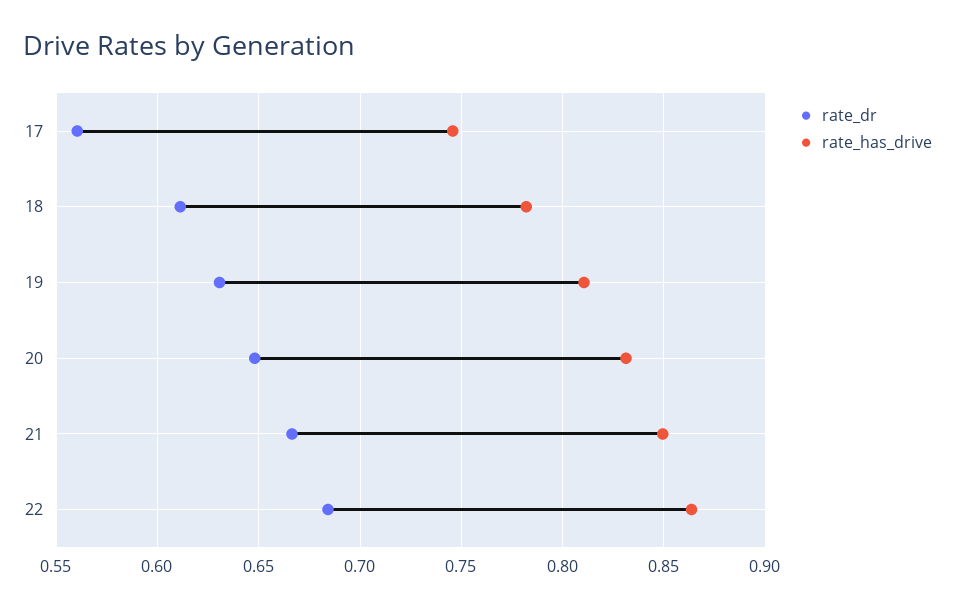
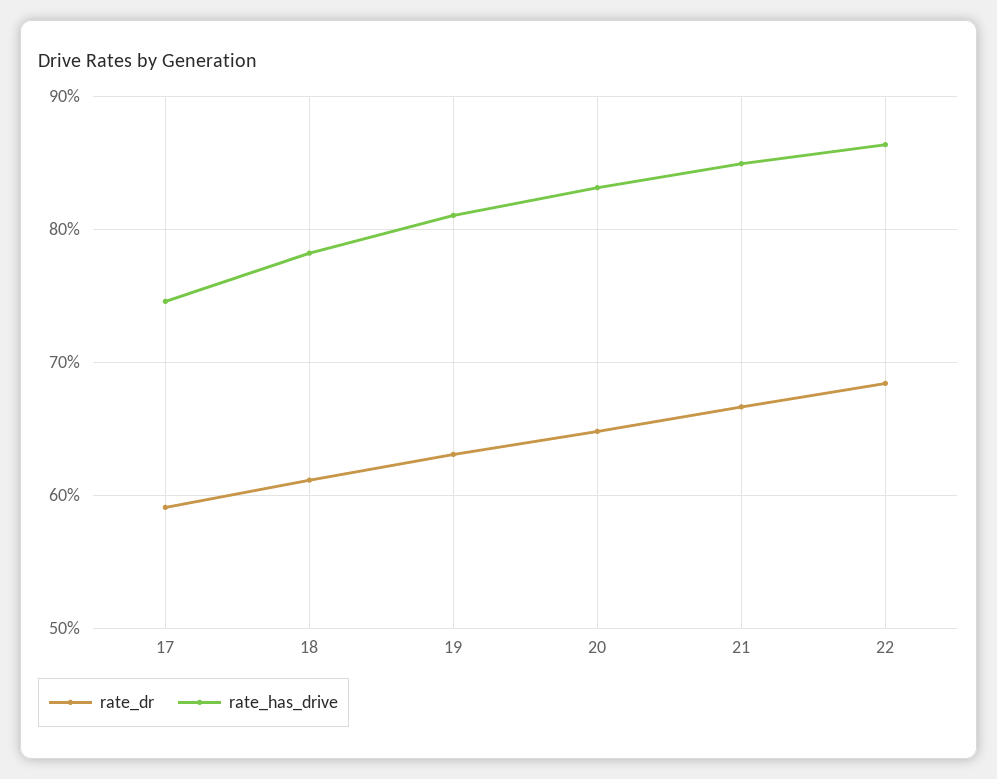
rate_dr, 17: 0.56 -> 0.59

